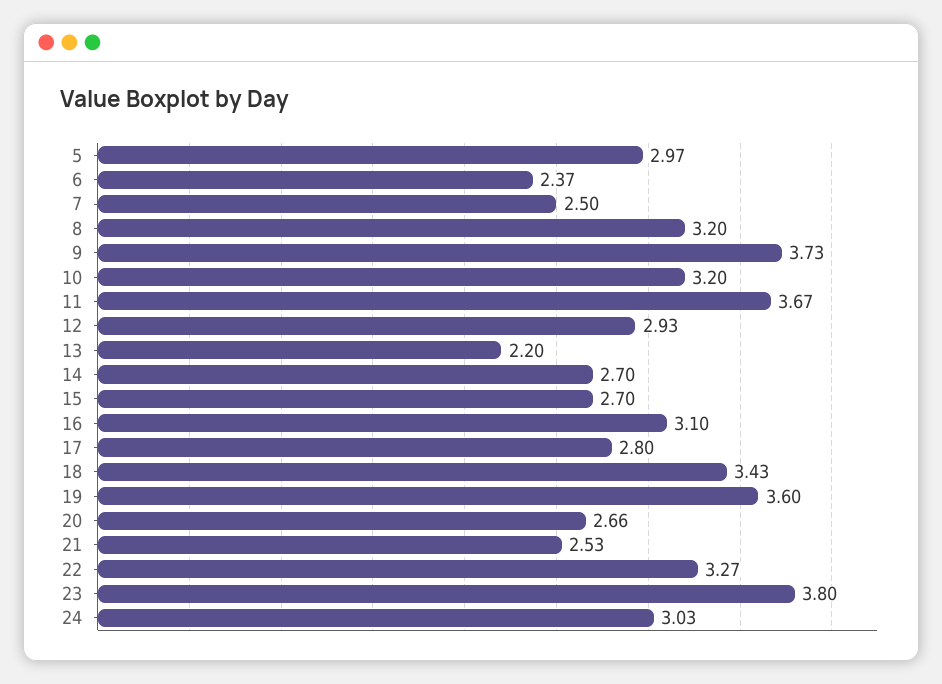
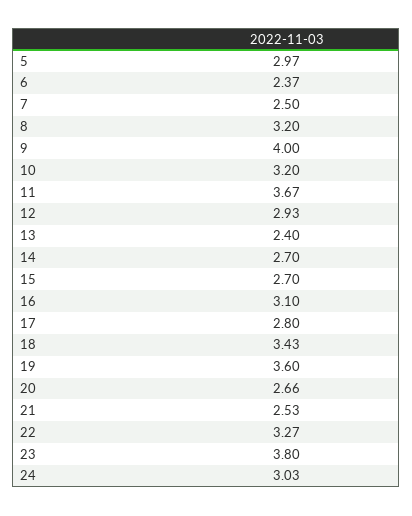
9: 3.73 -> 4
13: 2.2 -> 2.4

